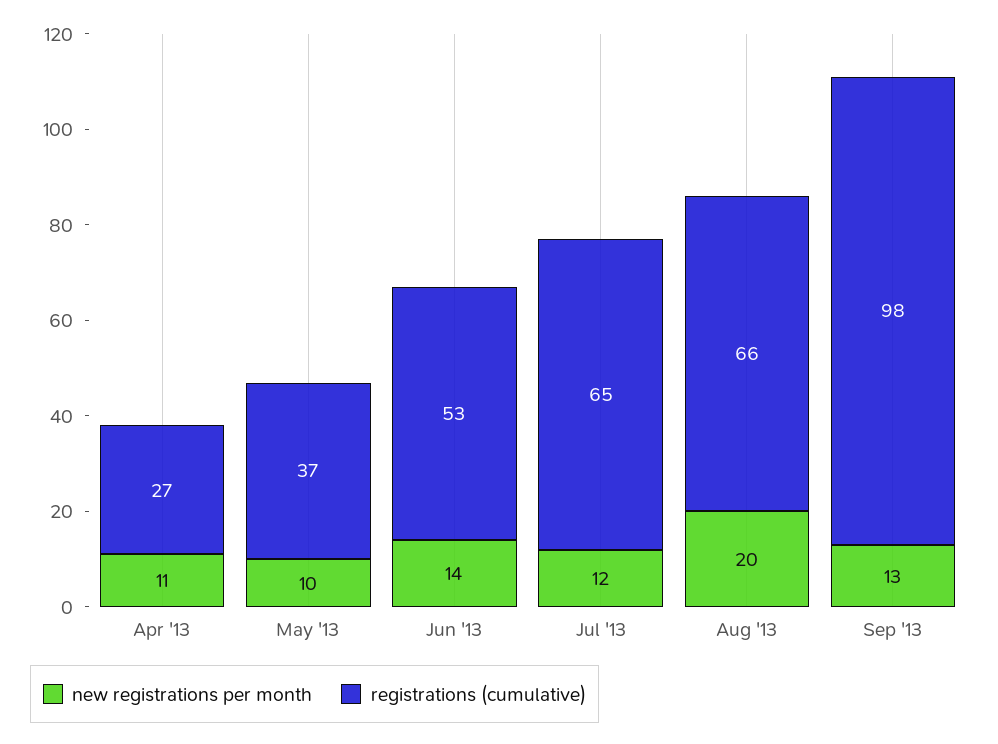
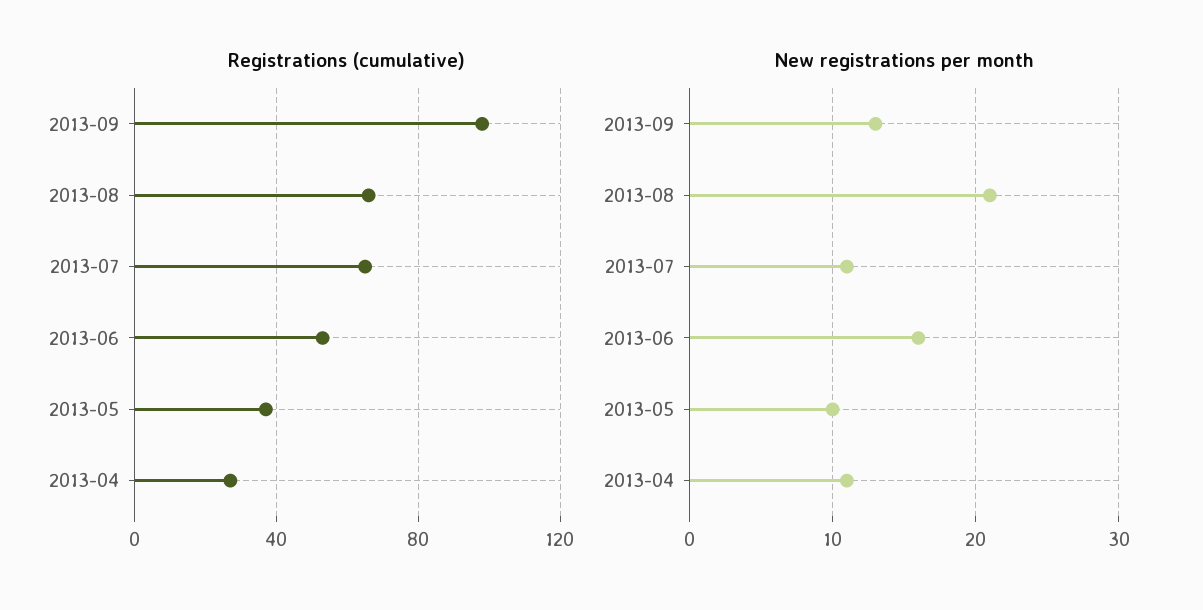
new registrations per month, Jun '13: 14 -> 16
new registrations per month, Jul '13: 12 -> 11
new registrations per month, Aug '13: 20 -> 21

